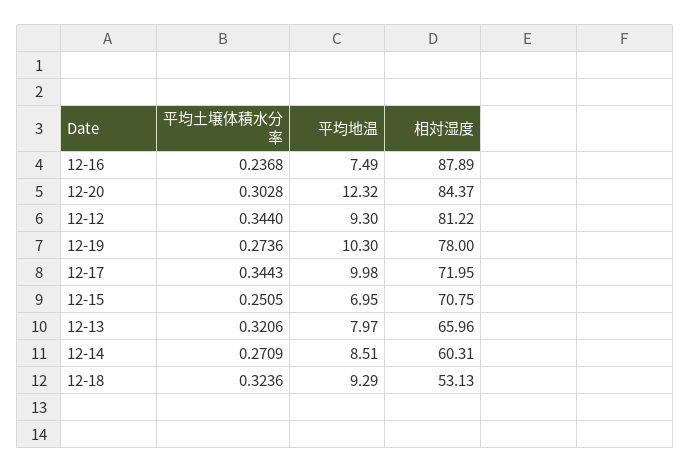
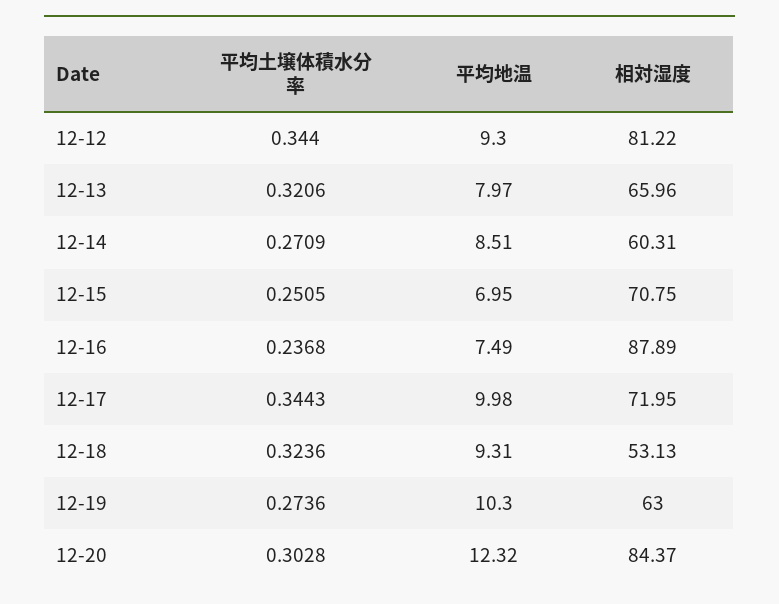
相対湿度, 12-19: 78 -> 63
平均地温, 12-18: 9.29 -> 9.31

